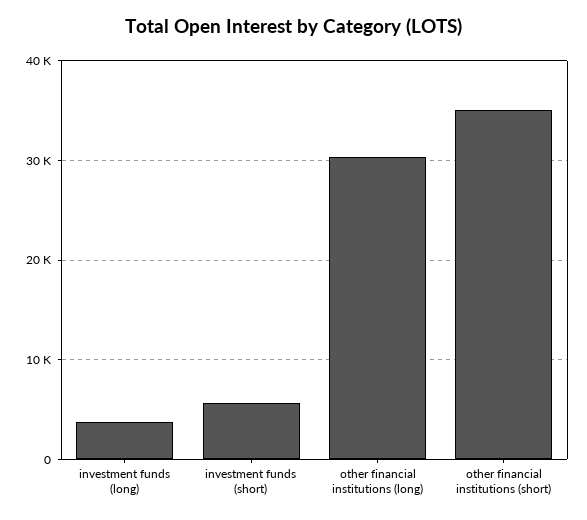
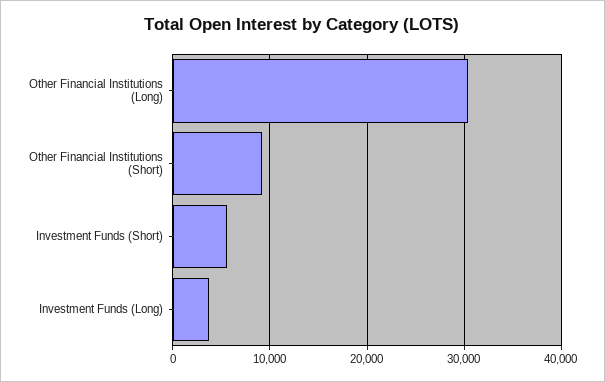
other financial institutions (short): 35000 -> 9000

